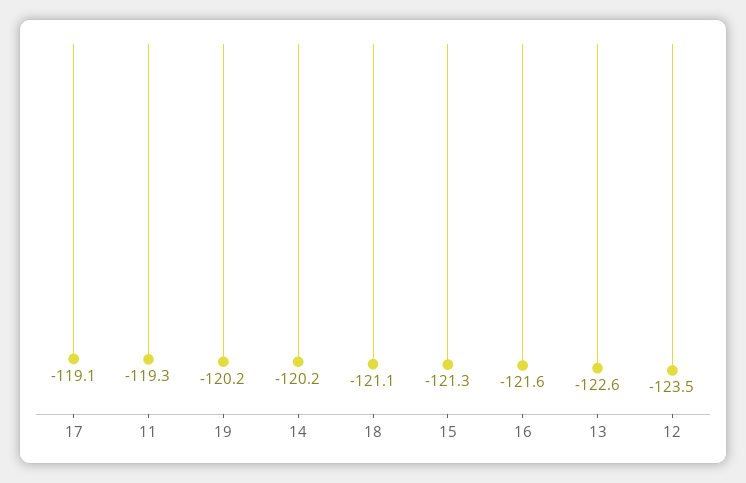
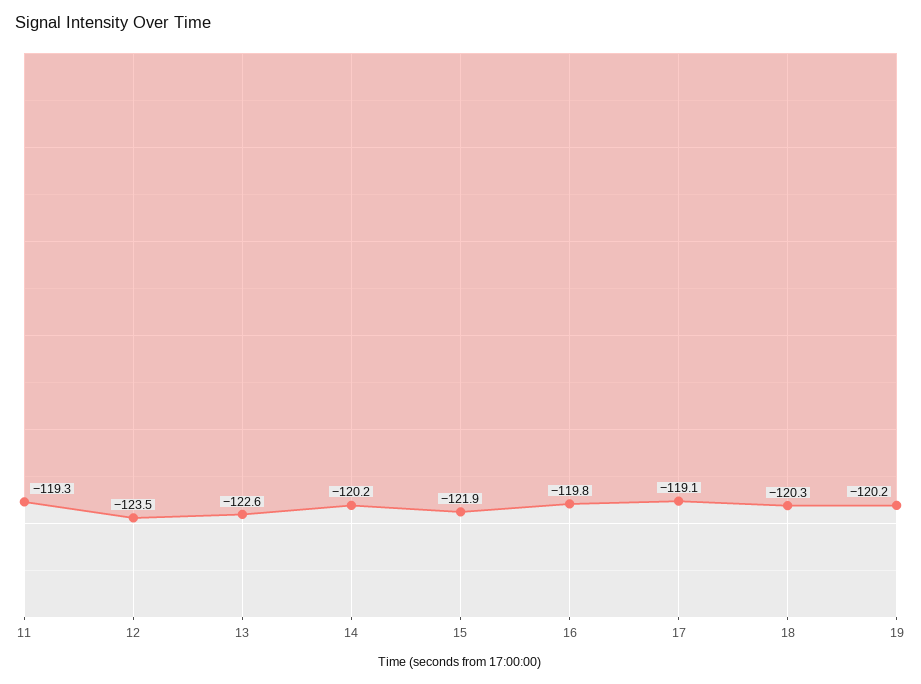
18: -121.1 -> -120.3
15: -121.3 -> -121.9
16: -121.6 -> -119.8

